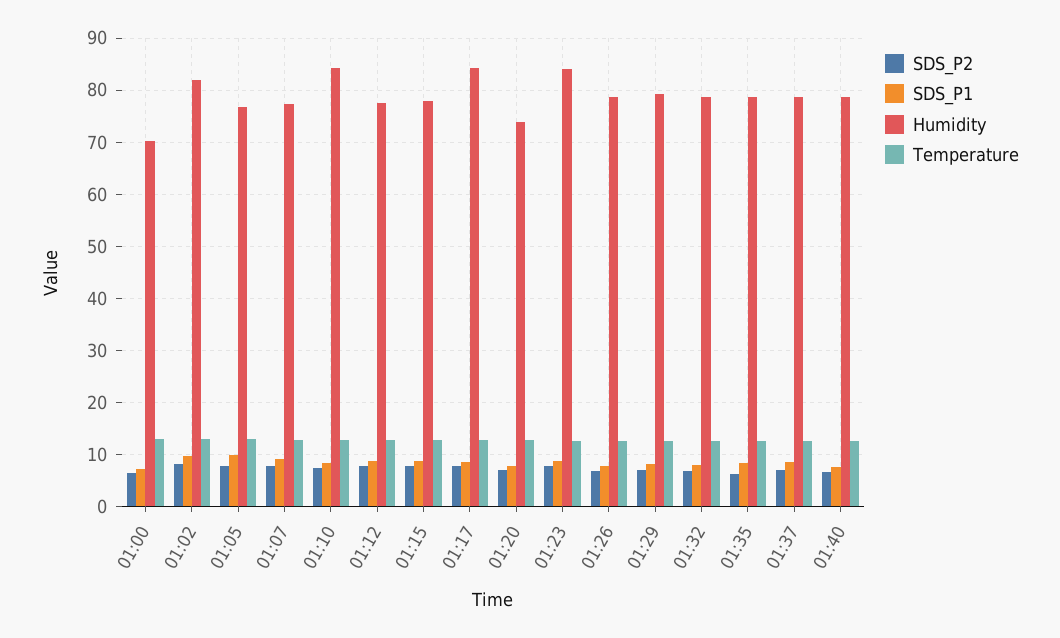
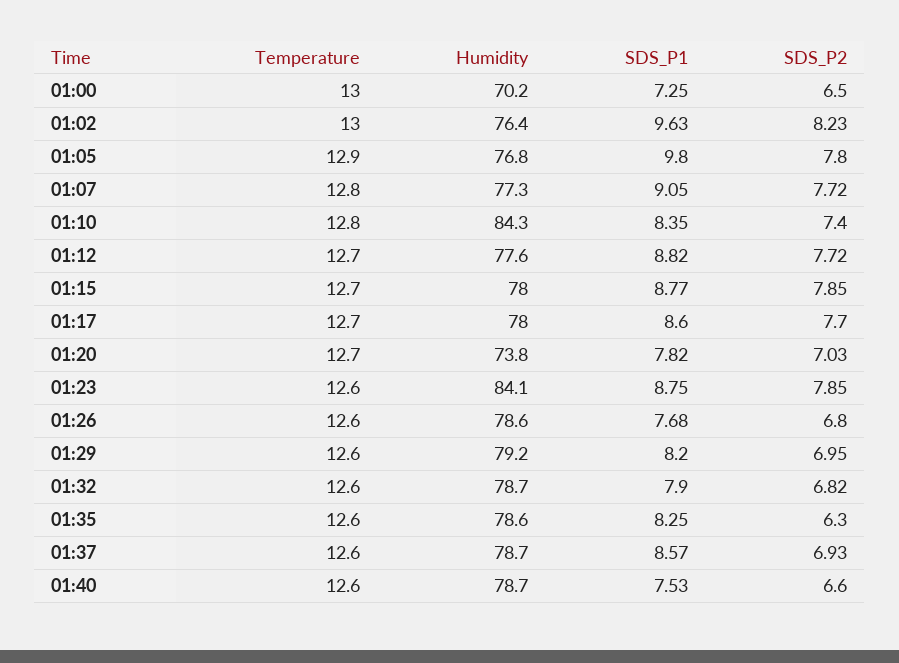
Humidity, 01:02: 82 -> 76.4
Humidity, 01:17: 84 -> 78

